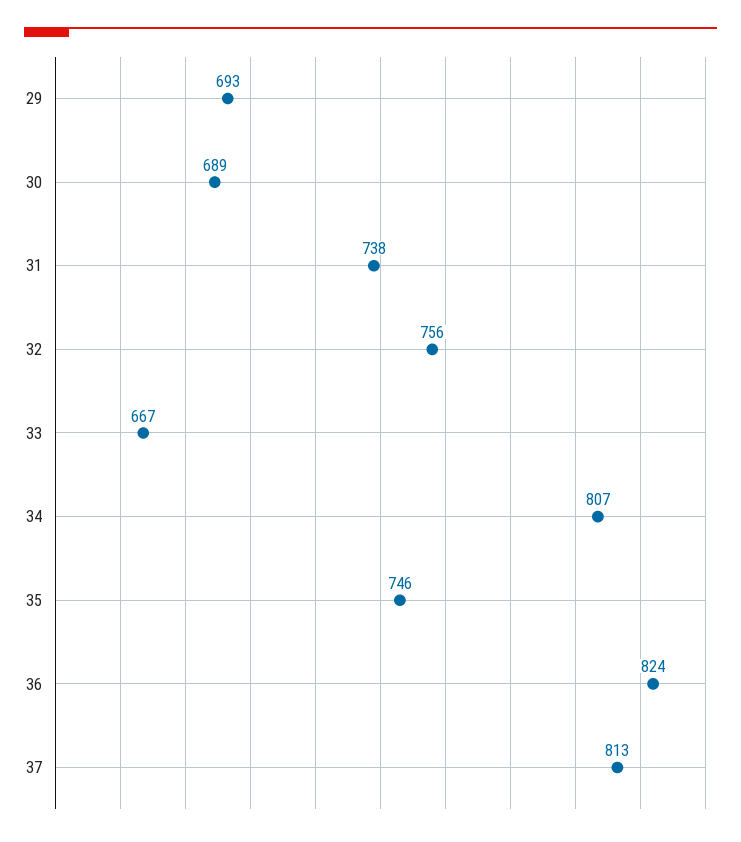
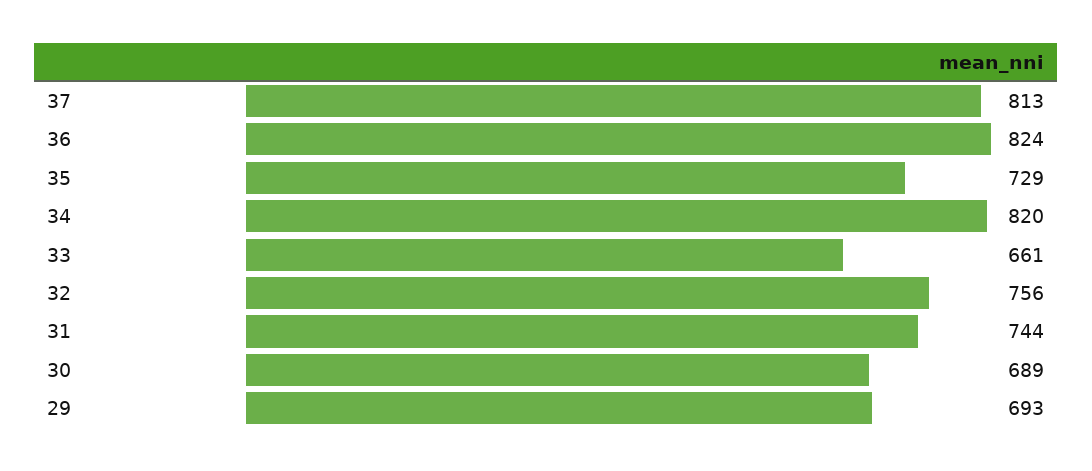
31: 738 -> 744
33: 667 -> 661
34: 807 -> 820
35: 746 -> 729

